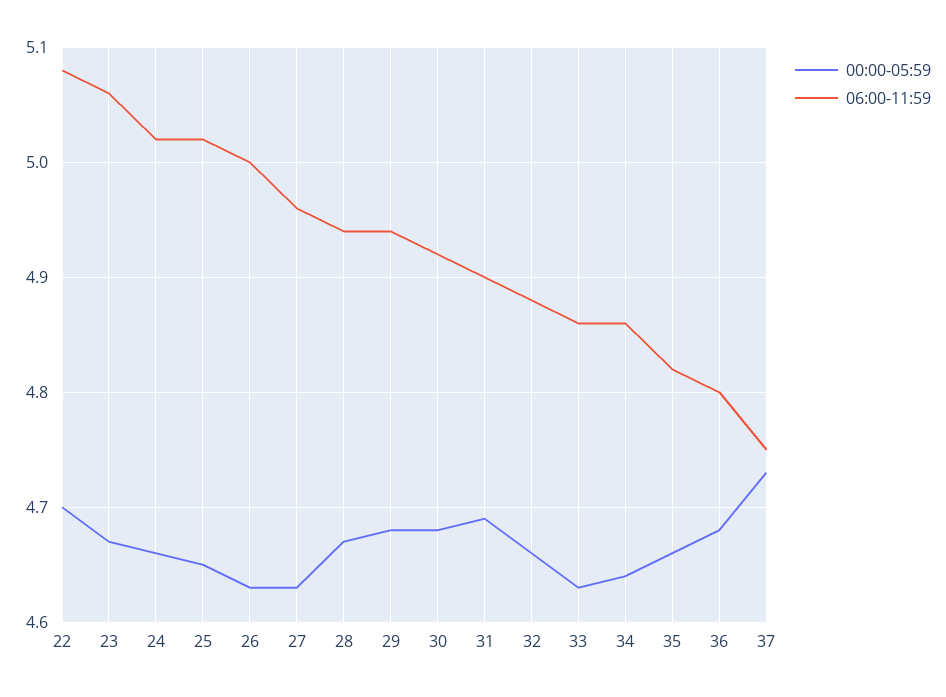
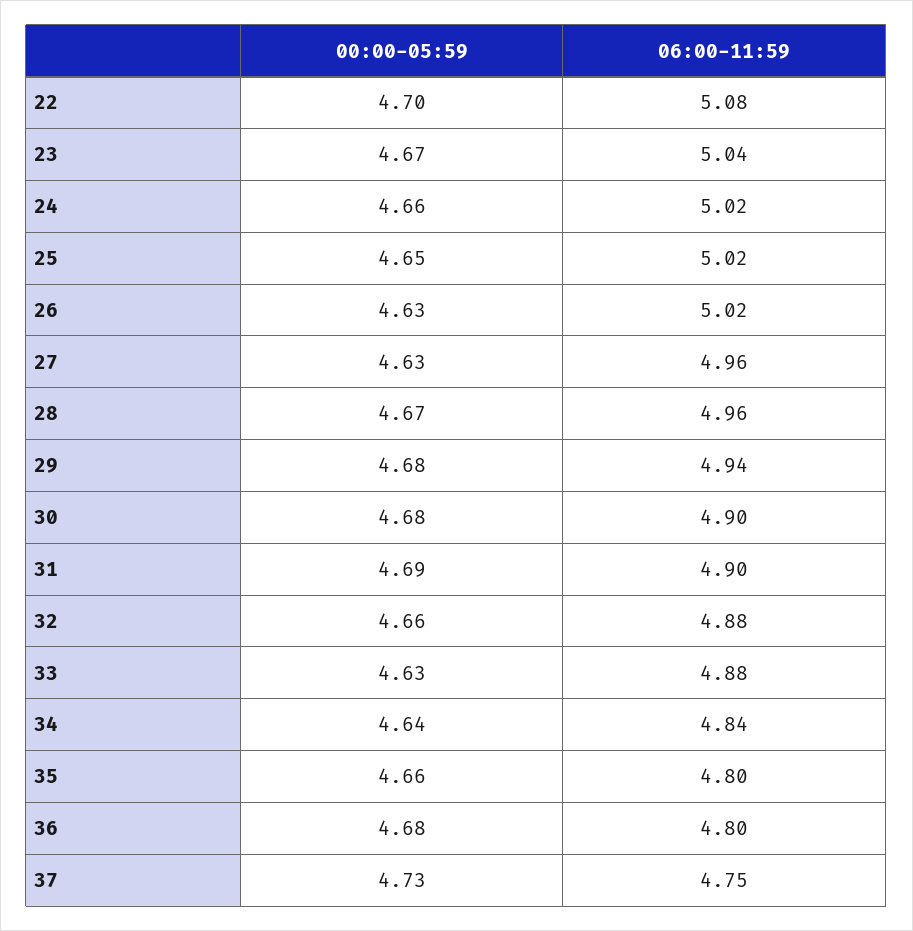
06:00-11:59, 23: 5.06 -> 5.04
06:00-11:59, 26: 5 -> 5.02
06:00-11:59, 28: 4.94 -> 4.96
06:00-11:59, 30: 4.92 -> 4.9
06:00-11:59, 33: 4.86 -> 4.88
06:00-11:59, 34: 4.86 -> 4.84
06:00-11:59, 35: 4.82 -> 4.8

